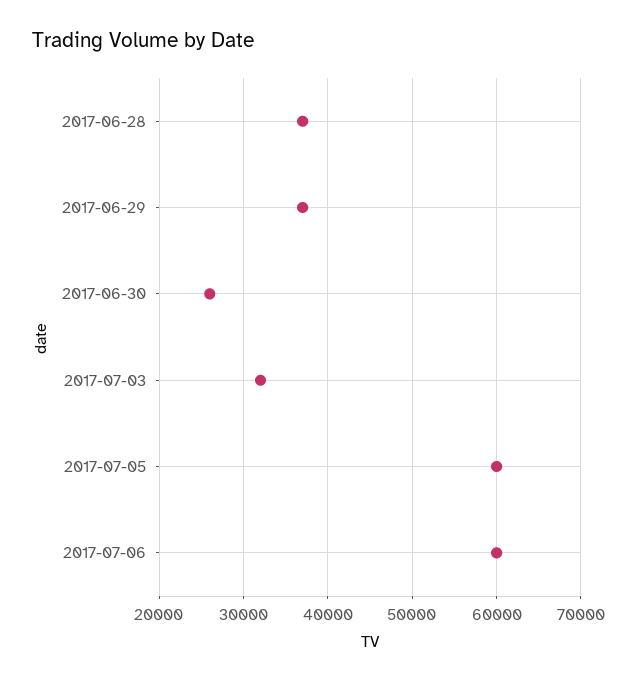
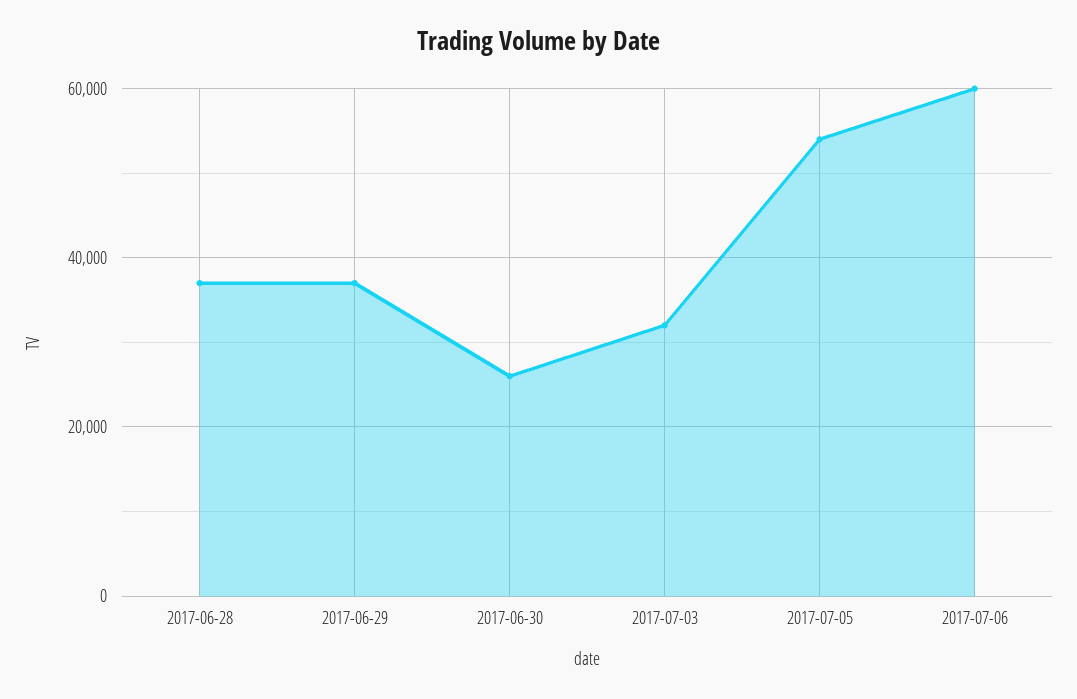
2017-07-05: 60000 -> 54000

